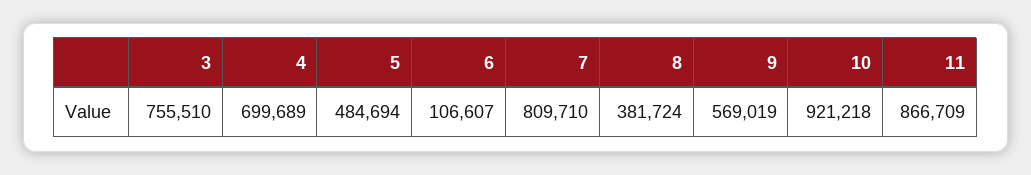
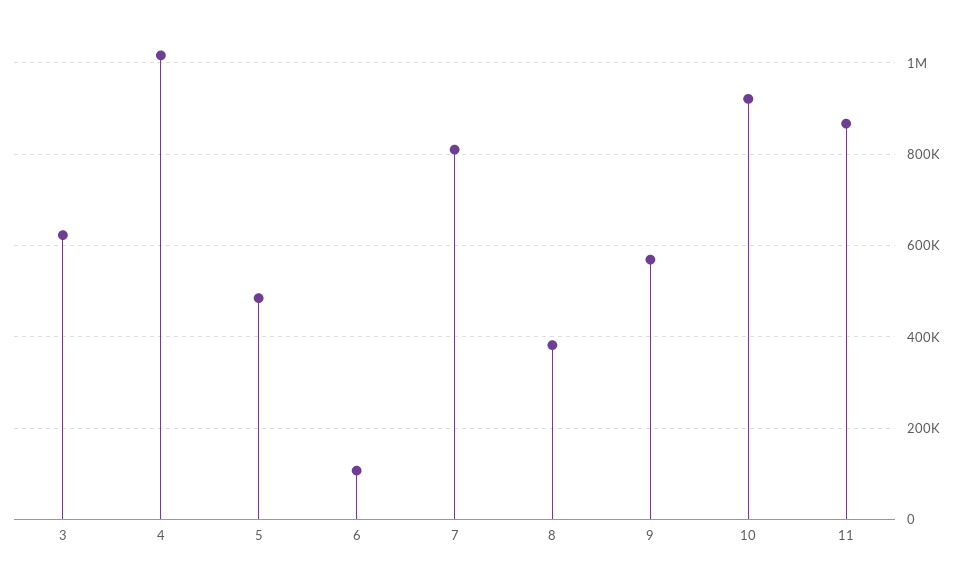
3: 755510 -> 620000
4: 699689 -> 1020000

